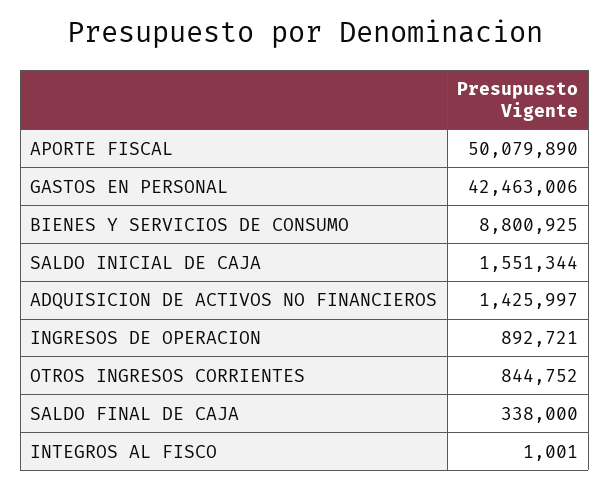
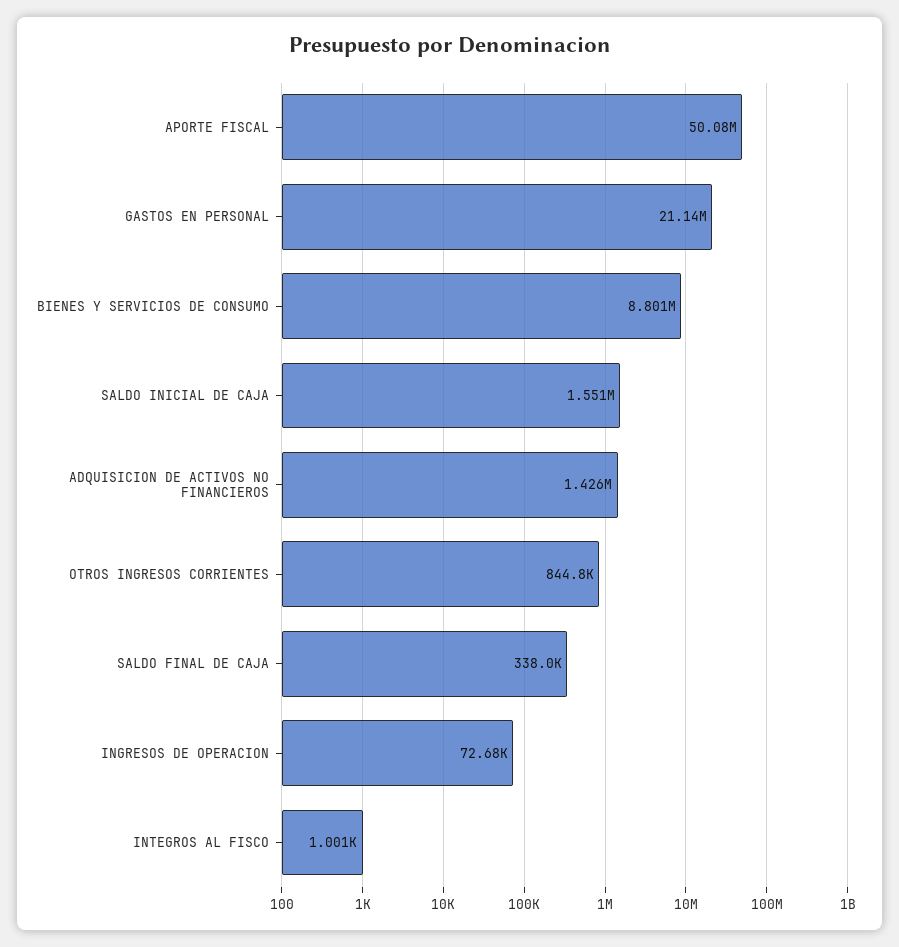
GASTOS EN PERSONAL: 42463006 -> 21140000
INGRESOS DE OPERACION: 892721 -> 72680

